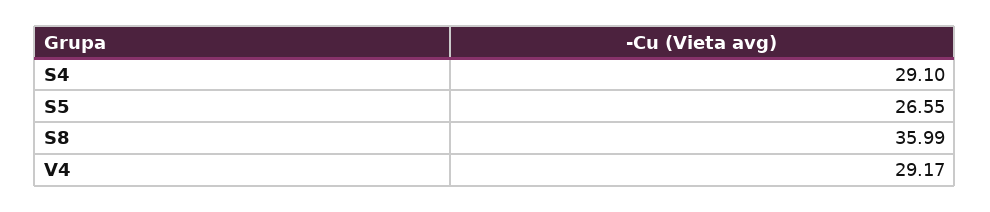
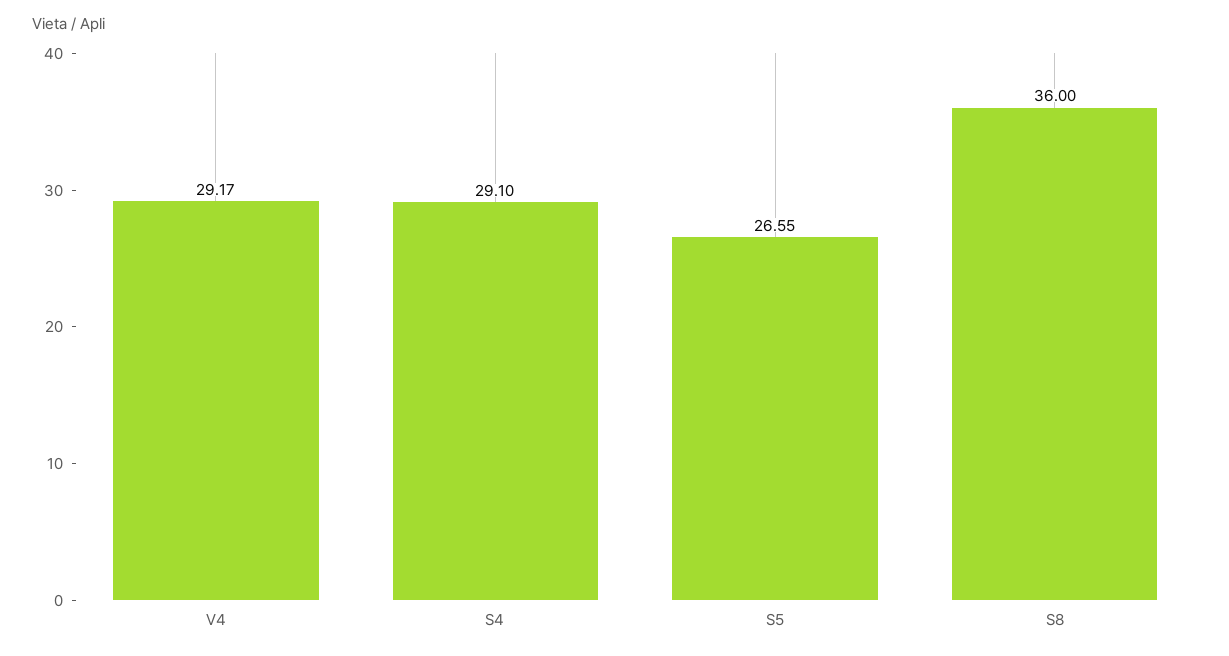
S8: 35.99 -> 36

